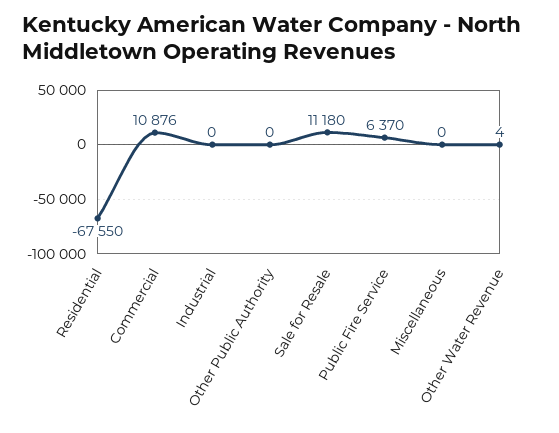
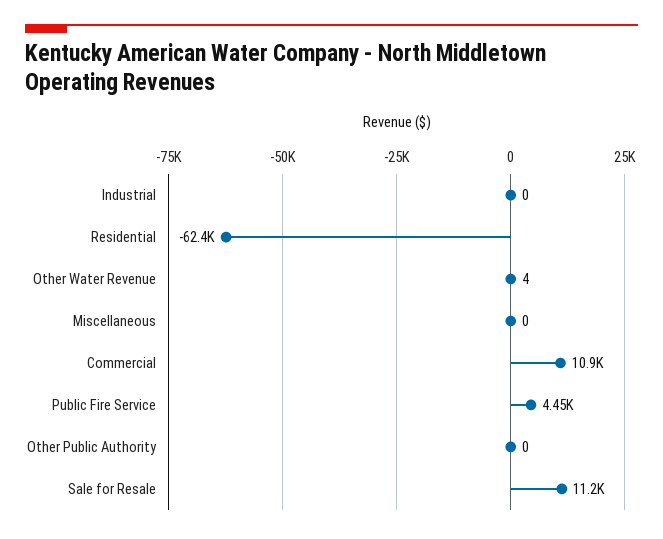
Residential: -67550 -> -62400
Public Fire Service: 6370 -> 4450

